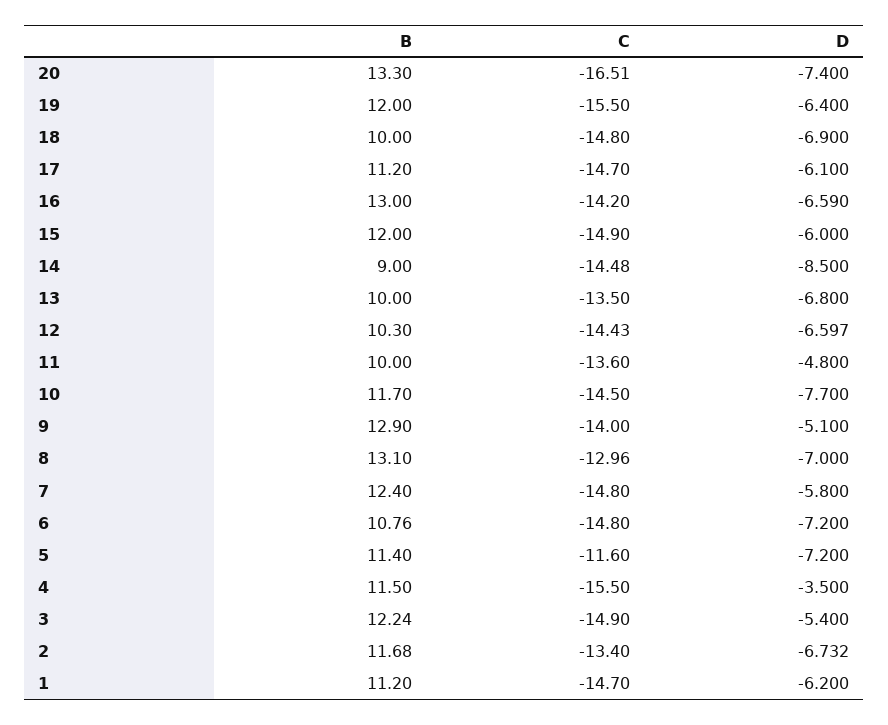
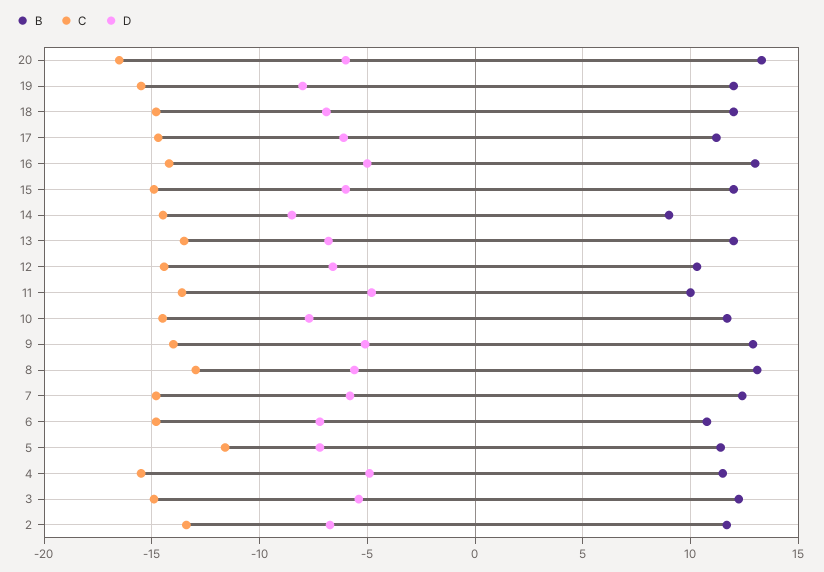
D, 20: -7.4 -> -6
D, 19: -6.4 -> -8
B, 18: 10 -> 12
D, 16: -6.59 -> -5
B, 13: 10 -> 12
D, 8: -7 -> -5.5
D, 4: -3.5 -> -5
B, 1: 11.2 -> none
C, 1: -14.7 -> none
D, 1: -6.2 -> none

